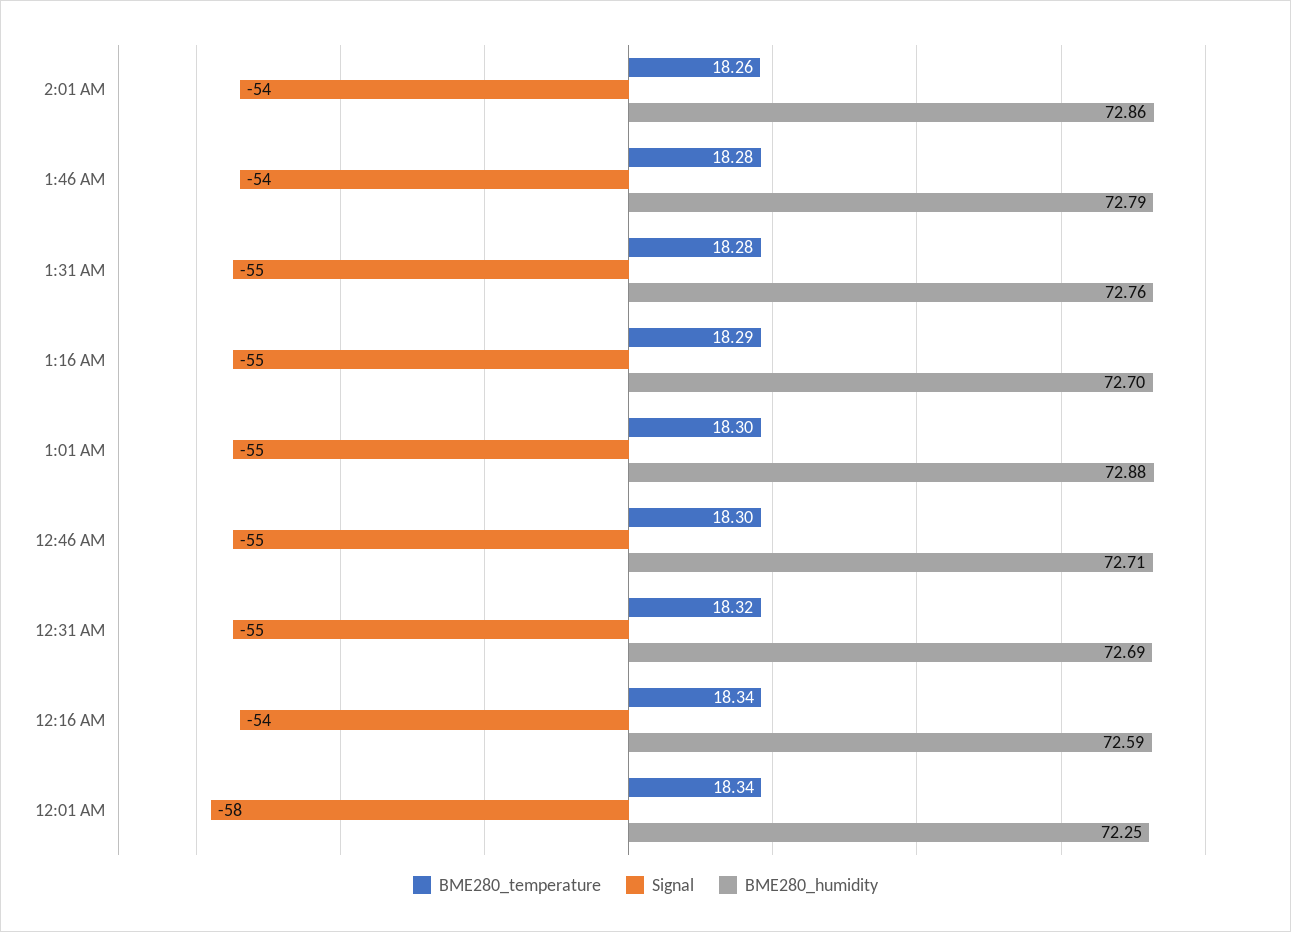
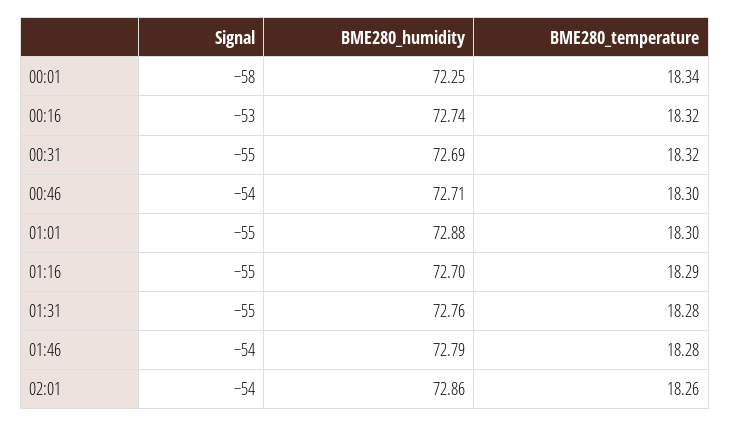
Signal, 12:46 AM: -55 -> -54
BME280_temperature, 12:16 AM: 18.34 -> 18.32
Signal, 12:16 AM: -54 -> -53
BME280_humidity, 12:16 AM: 72.59 -> 72.74

